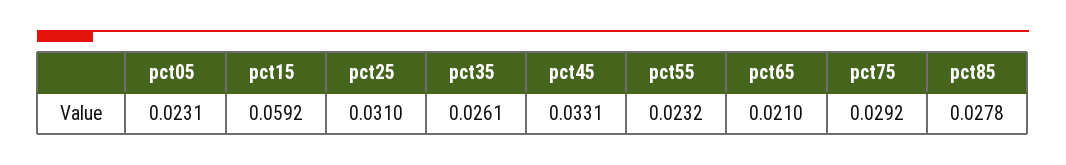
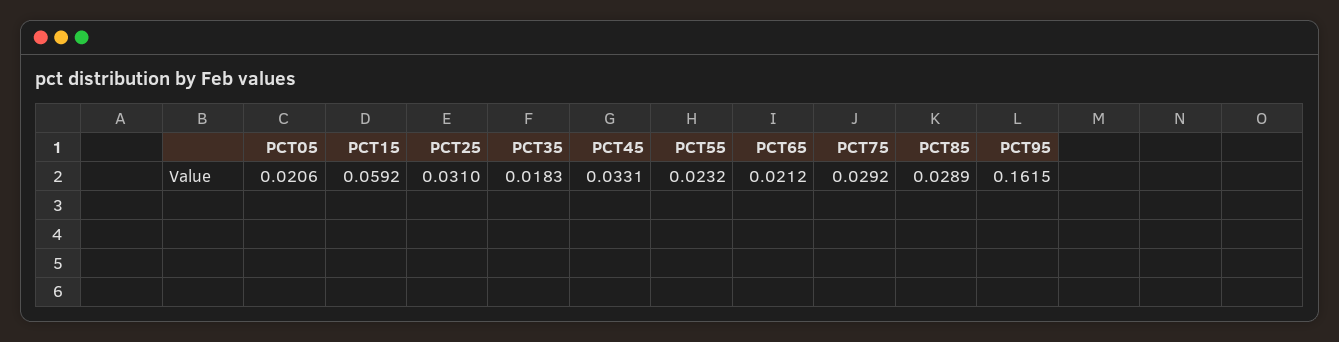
pct05: 0.0231 -> 0.0206
pct35: 0.0261 -> 0.0183
pct65: 0.021 -> 0.0212
pct85: 0.0278 -> 0.0289
PCT95: none -> 0.1615

